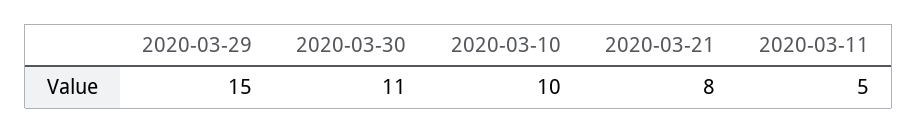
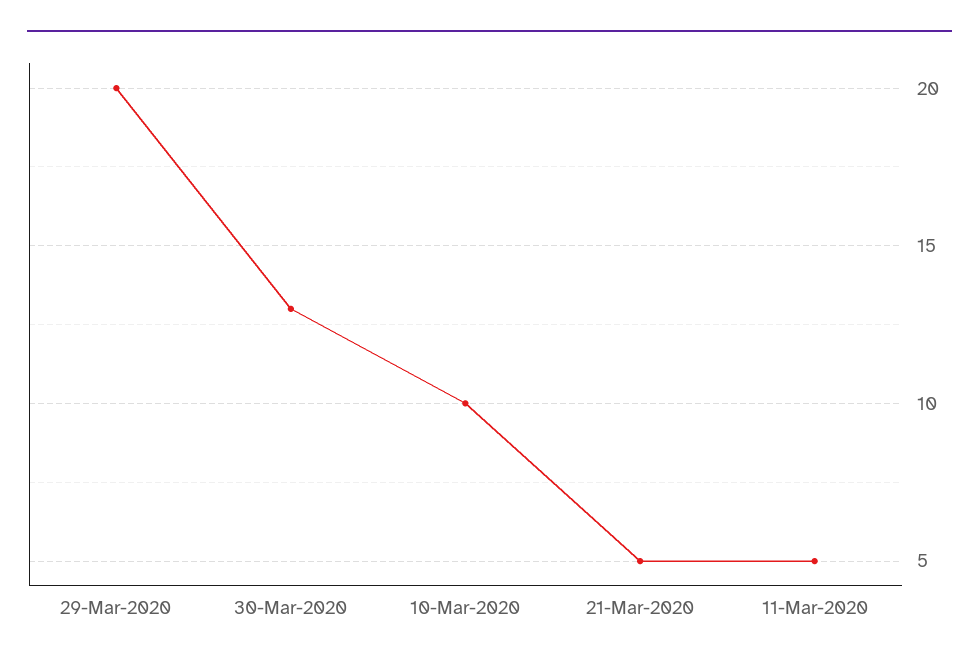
2020-03-29: 15 -> 20
2020-03-30: 11 -> 13
2020-03-21: 8 -> 5

